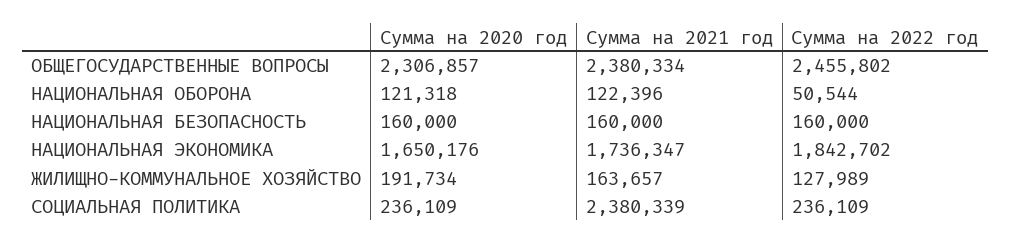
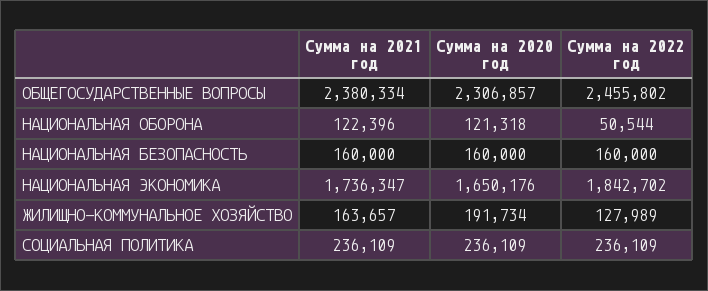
Сумма на 2021 год, СОЦИАЛЬНАЯ ПОЛИТИКА: 2380339 -> 236109

